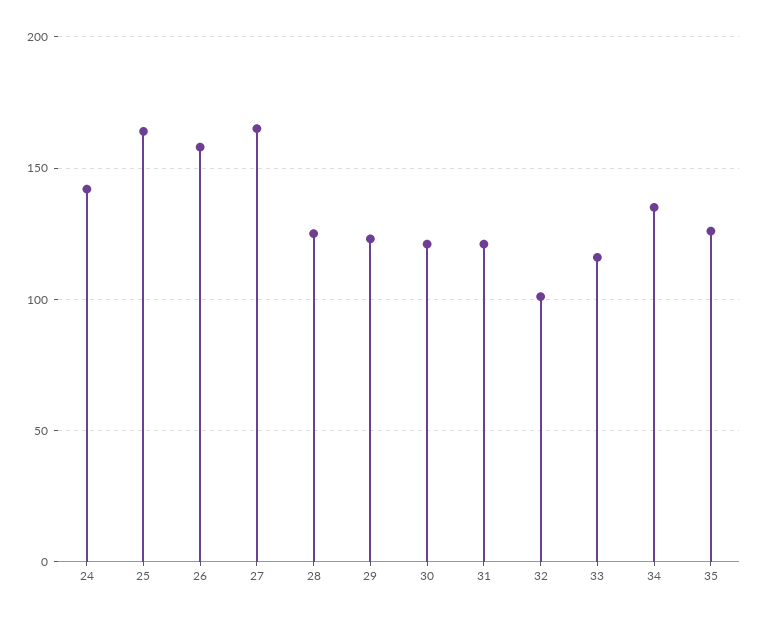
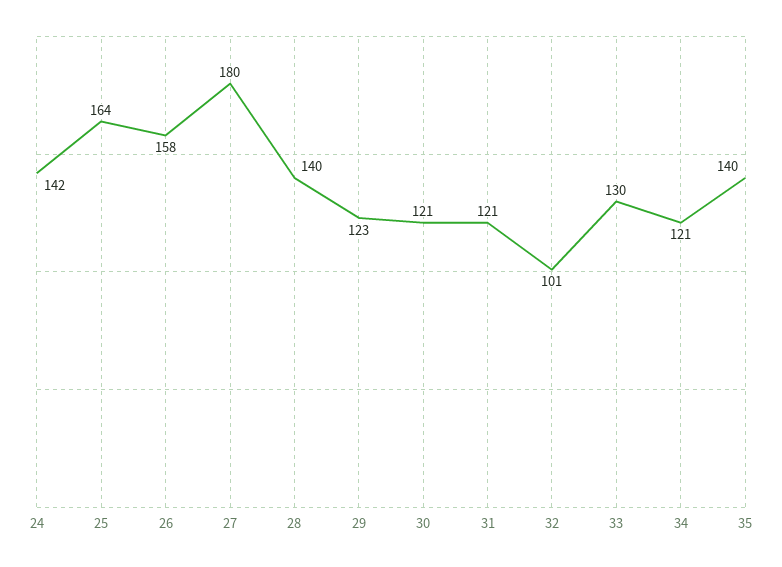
27: 165 -> 180
28: 125 -> 140
33: 115 -> 130
34: 135 -> 121
35: 125 -> 140

